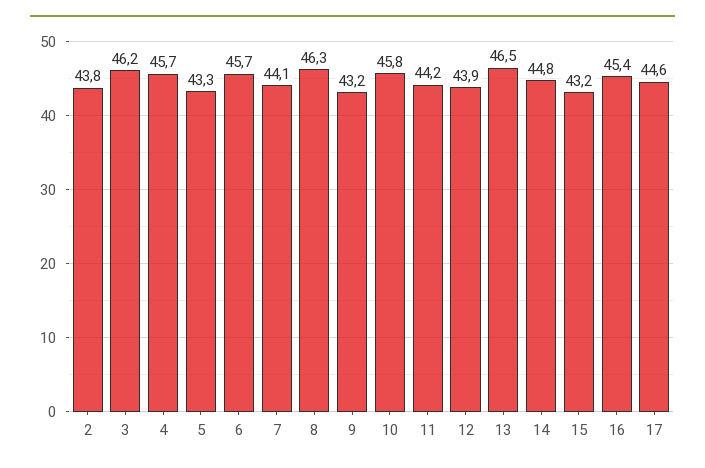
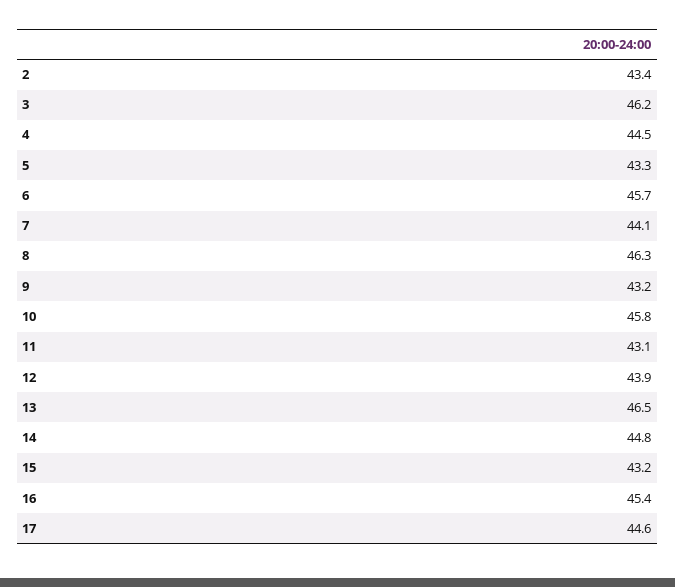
2: 43.8 -> 43.4
4: 45.7 -> 44.5
11: 44.2 -> 43.1

